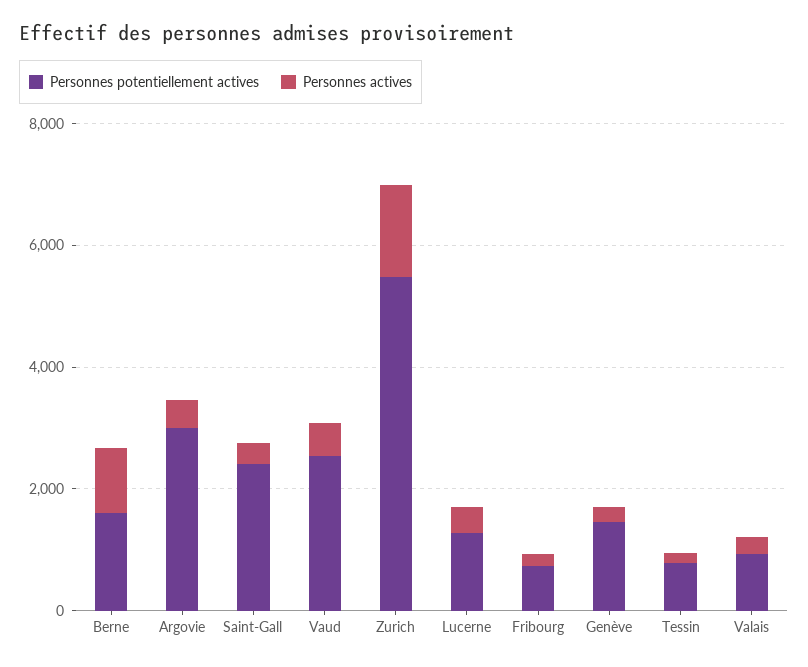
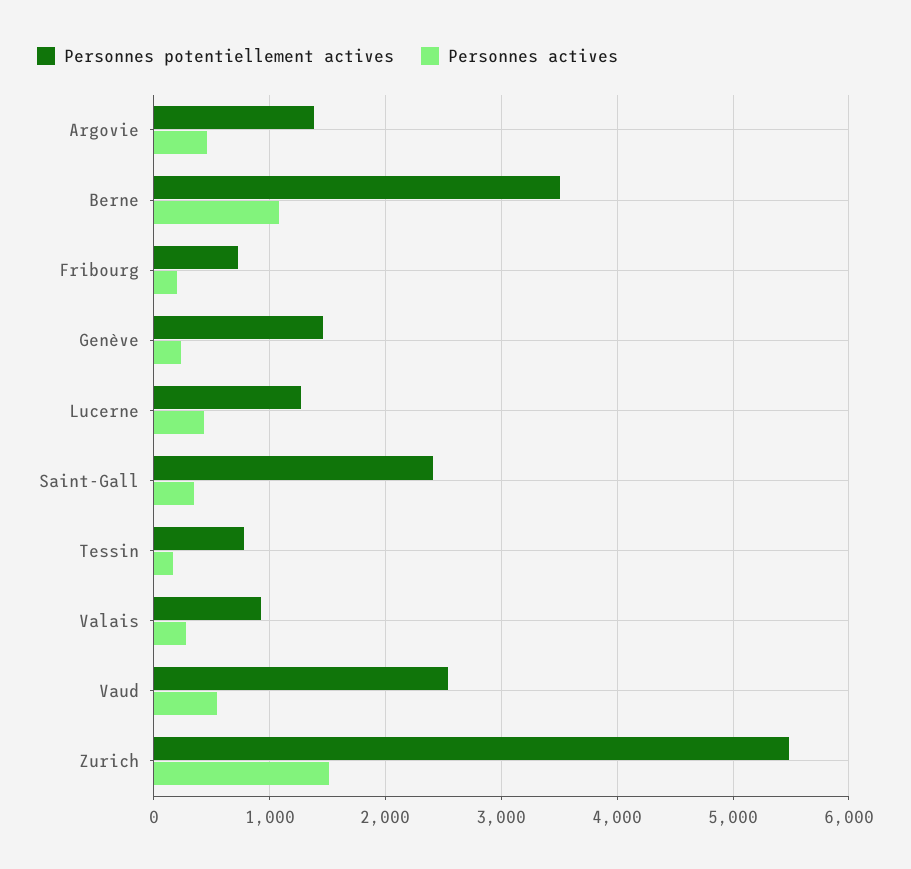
Personnes potentiellement actives, Berne: 1500 -> 3500
Personnes potentiellement actives, Argovie: 3000 -> 1400

